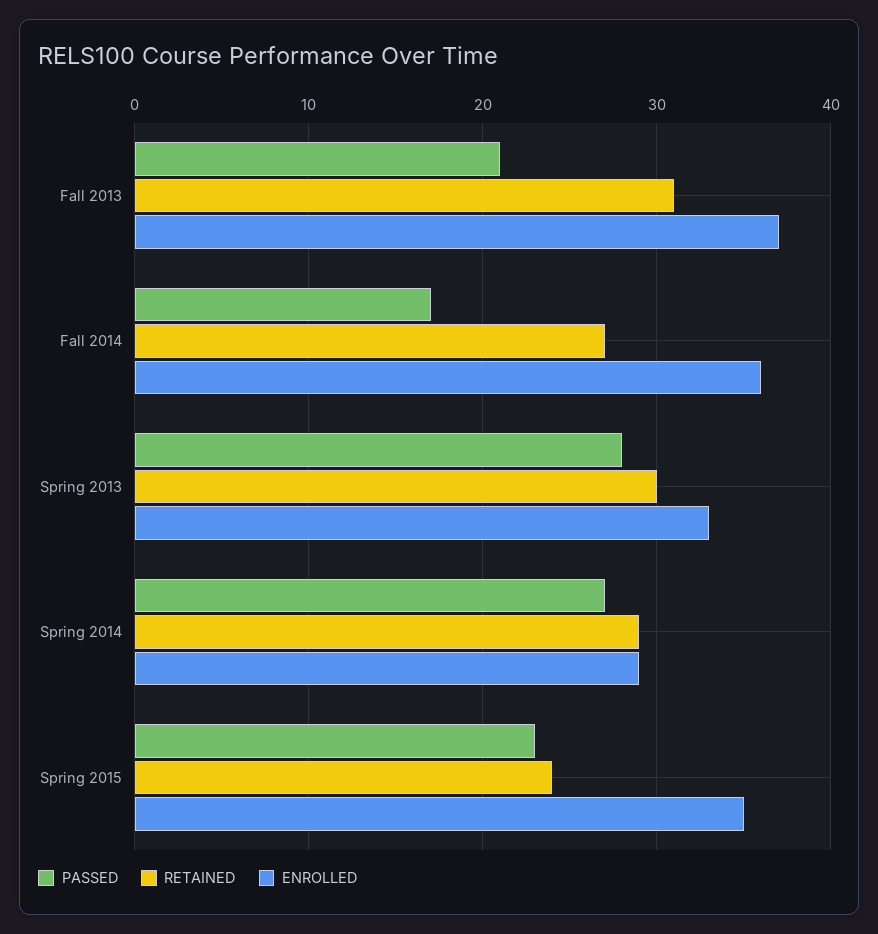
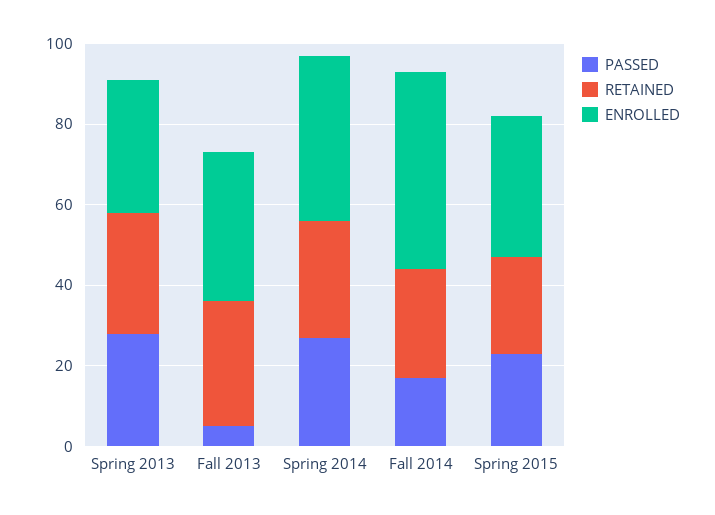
PASSED, Fall 2013: 21 -> 5
ENROLLED, Fall 2014: 36 -> 50
ENROLLED, Spring 2014: 29 -> 40

